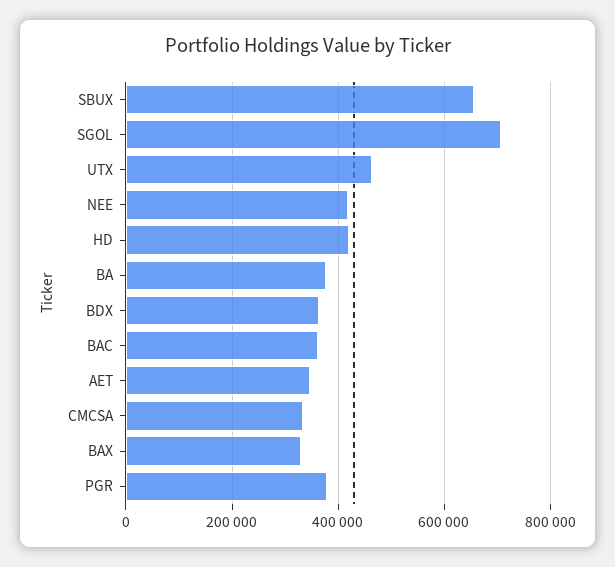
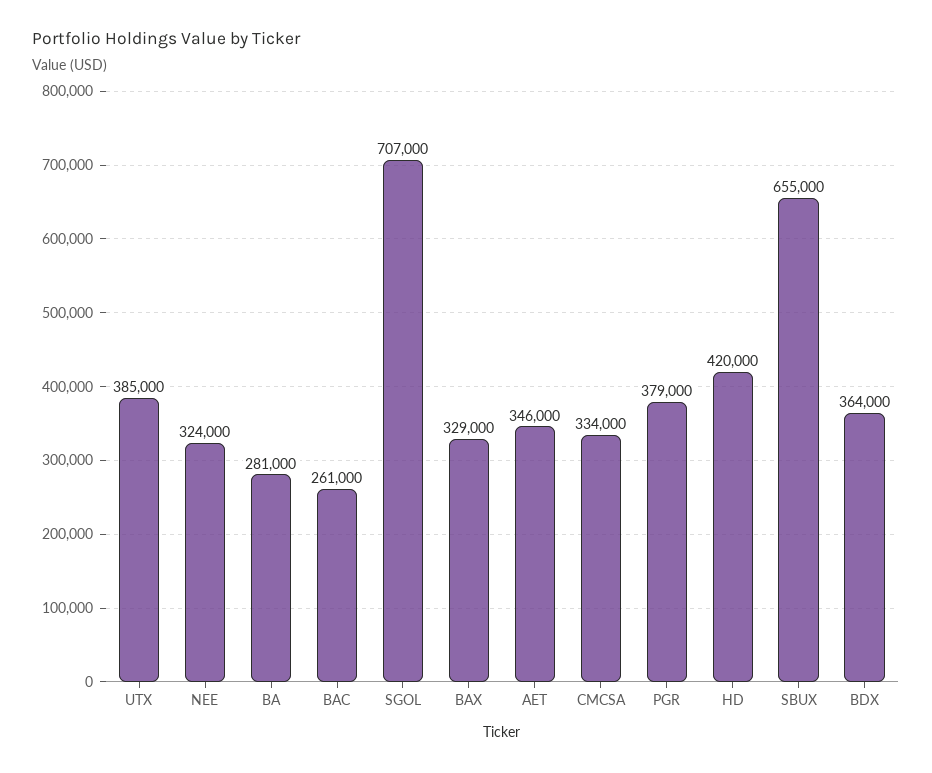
UTX: 460000 -> 385000
NEE: 420000 -> 324000
BA: 380000 -> 281000
BAC: 360000 -> 261000

